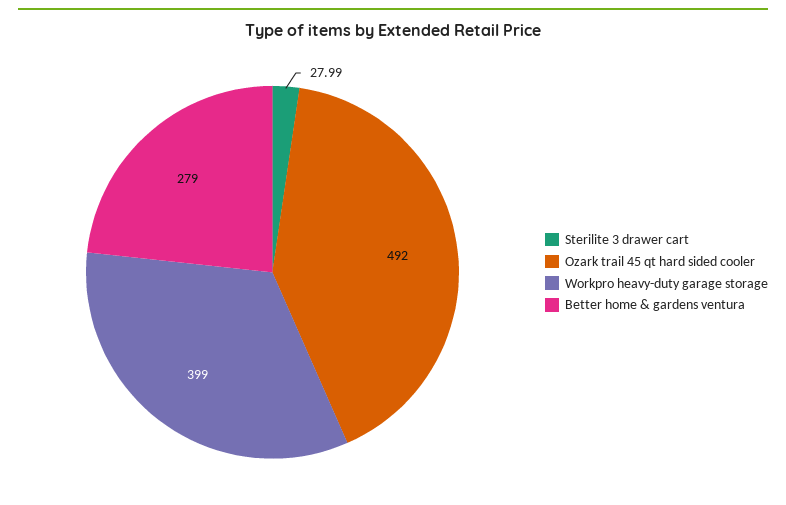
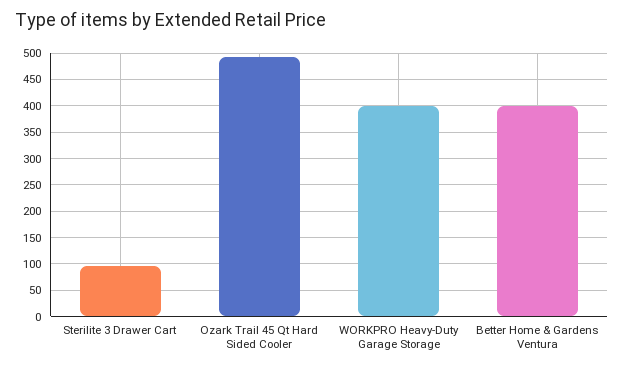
Sterilite 3 drawer cart: 27.99 -> 100
Better home & gardens ventura: 279 -> 400

